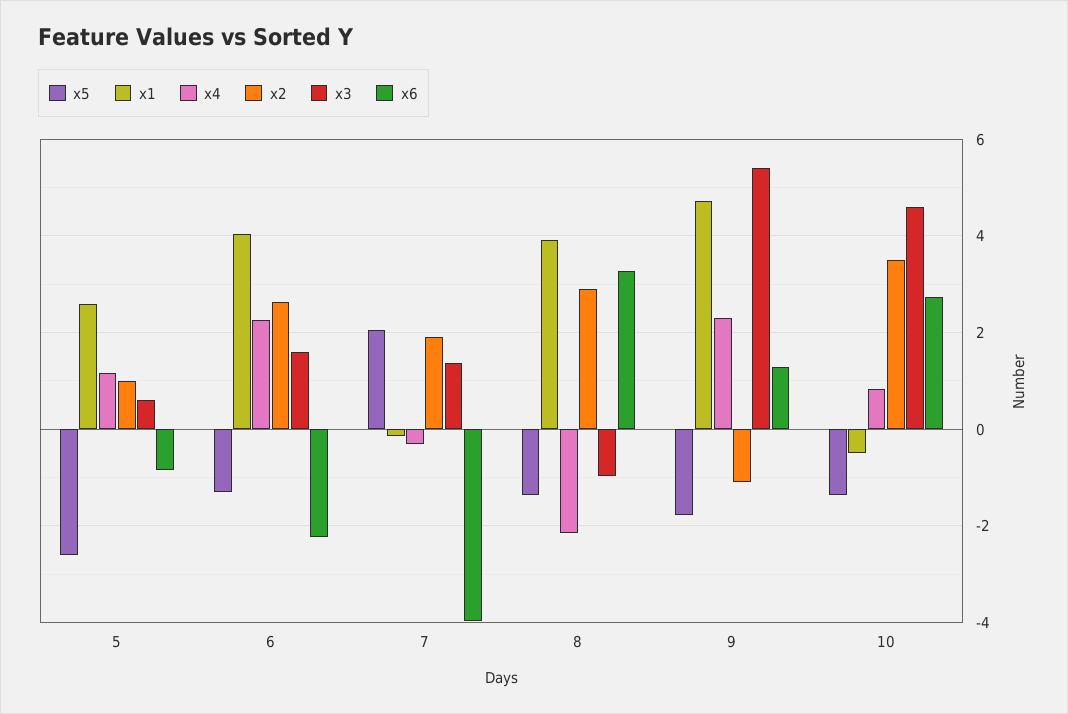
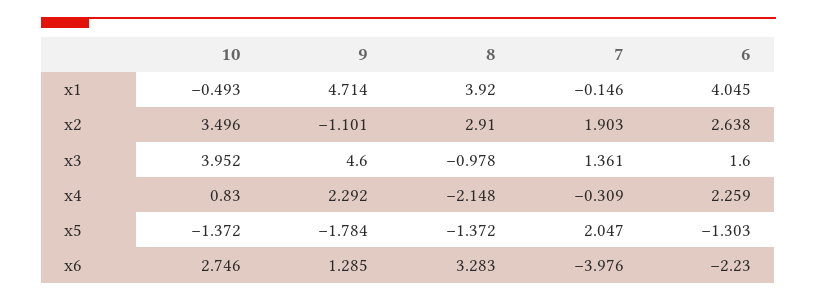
x5, 5: -2.6 -> none
x1, 5: 2.6 -> none
x4, 5: 1.2 -> none
x2, 5: 1 -> none
x3, 5: 0.6 -> none
x6, 5: -0.8 -> none
x3, 9: 5.4 -> 4.6
x3, 10: 4.6 -> 3.952

